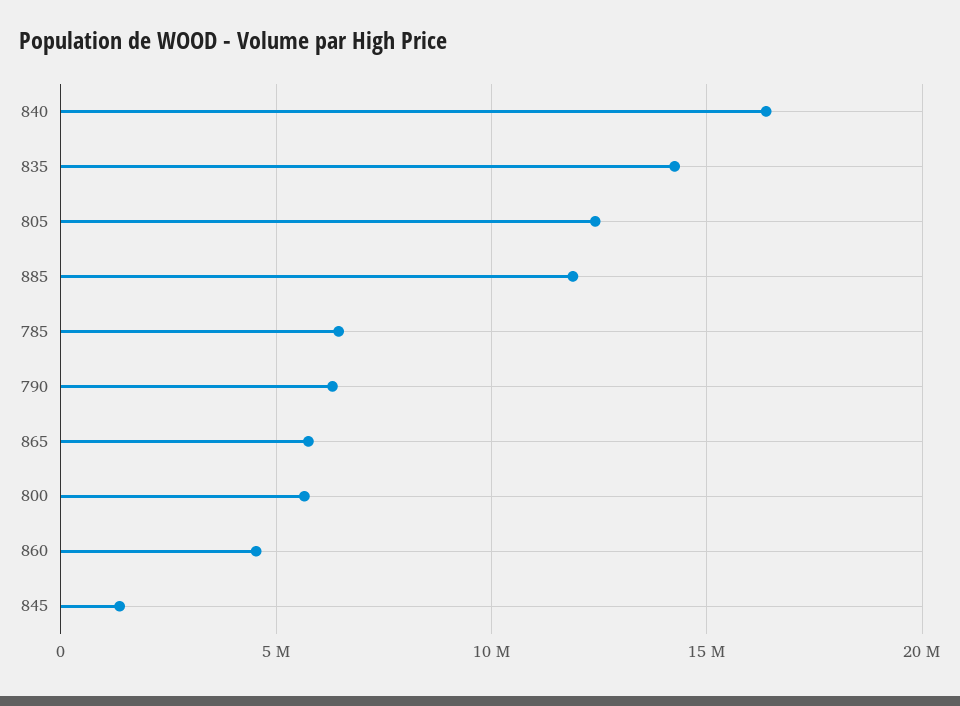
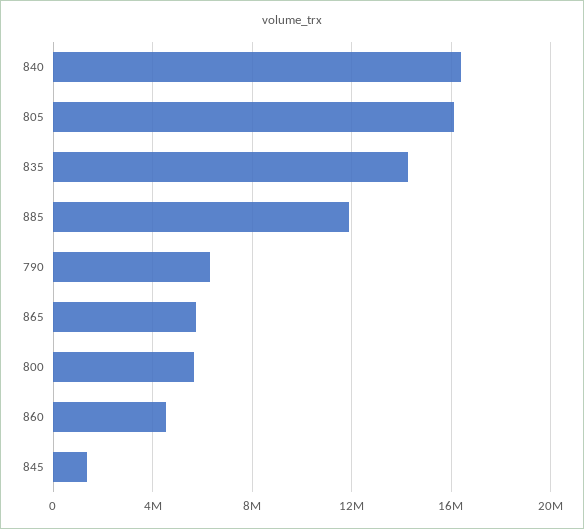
805: 12500000 -> 16000000
785: 6500000 -> none

